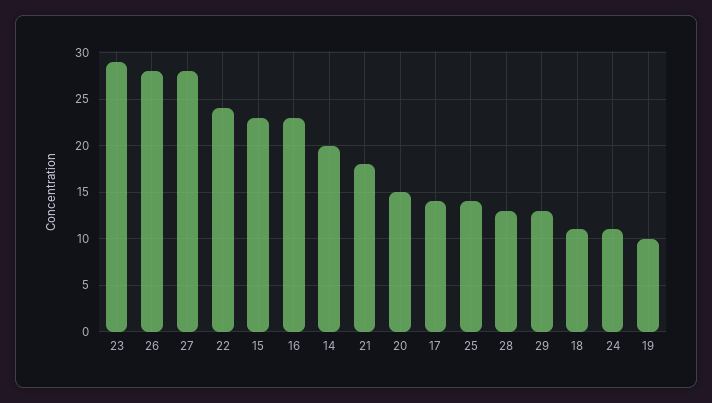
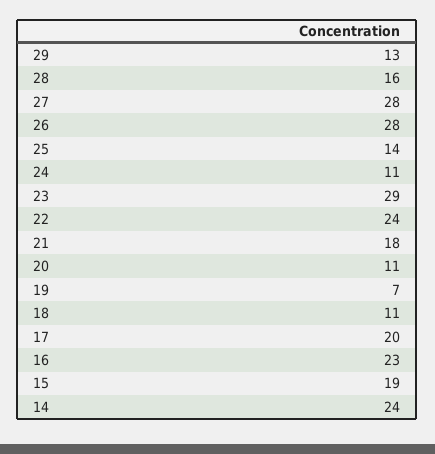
15: 23 -> 19
14: 20 -> 24
20: 15 -> 11
17: 14 -> 20
28: 13 -> 16
19: 10 -> 7

